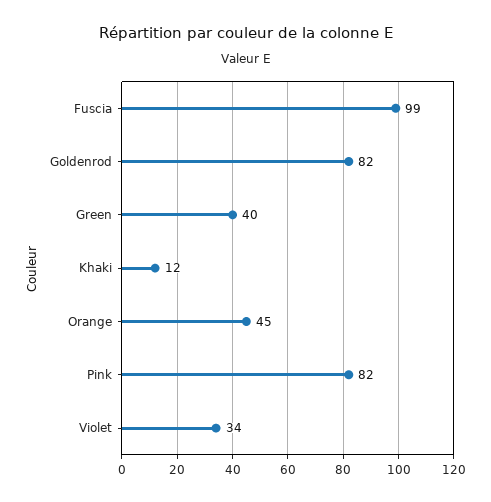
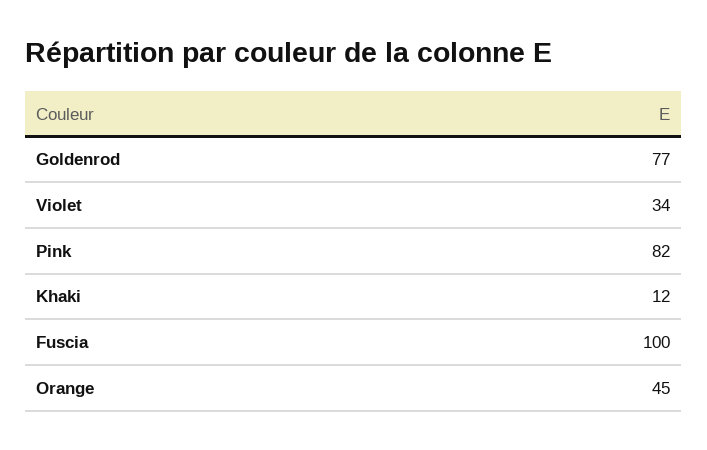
Fuscia: 99 -> 100
Goldenrod: 82 -> 77
Green: 40 -> none

